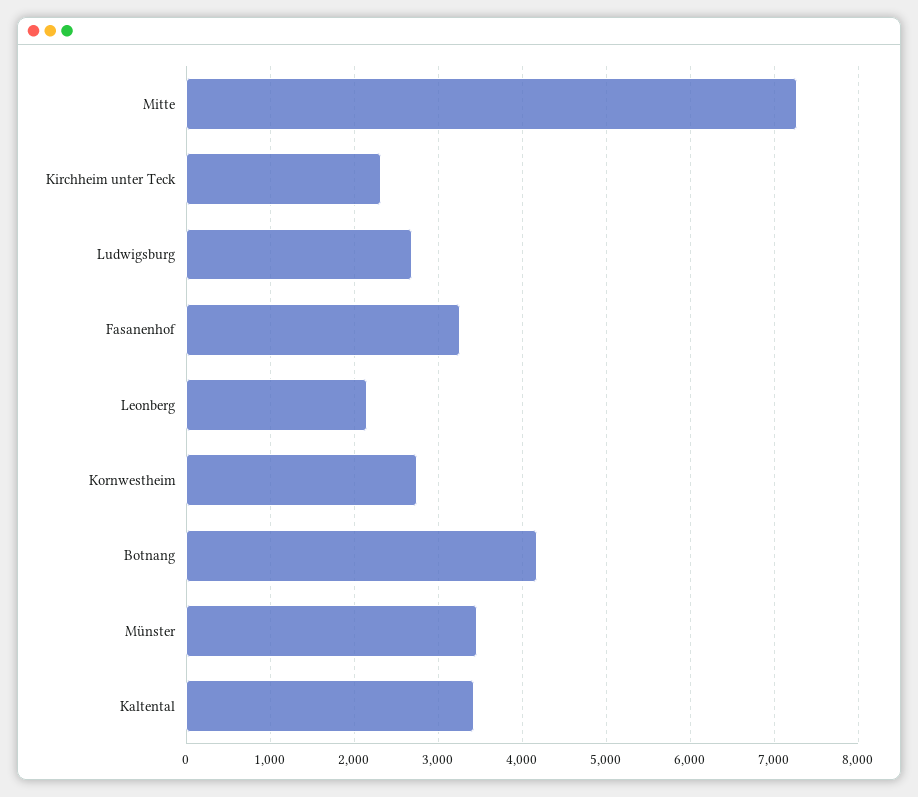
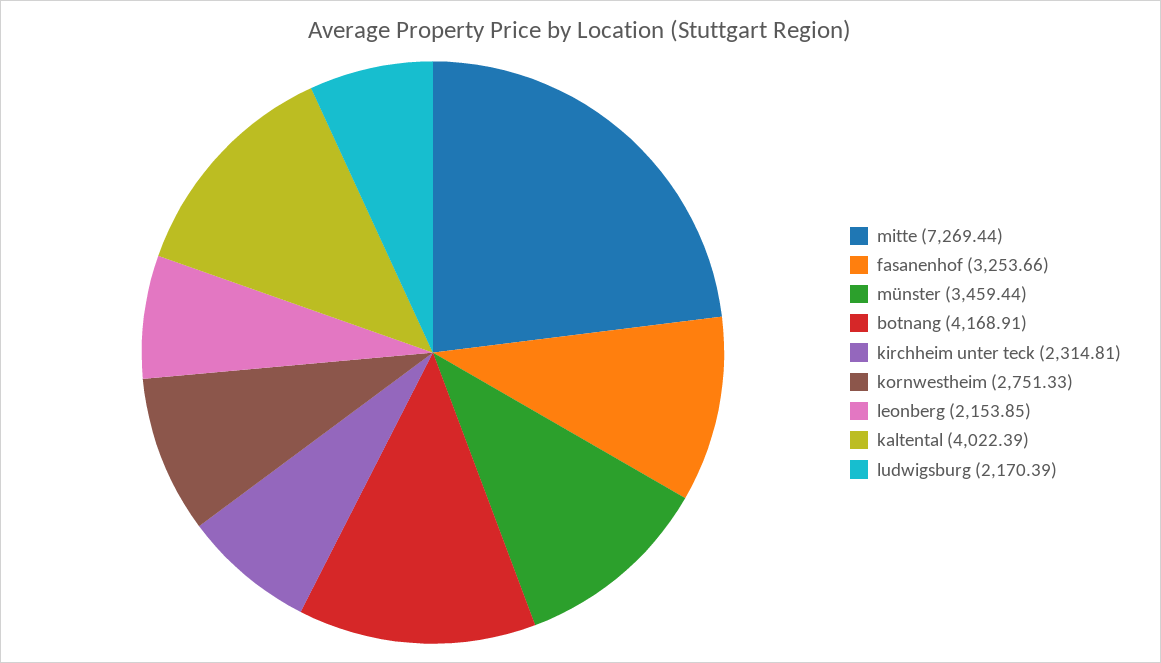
Ludwigsburg: 2700 -> 2170.39
Kaltental: 3400 -> 4022.39

